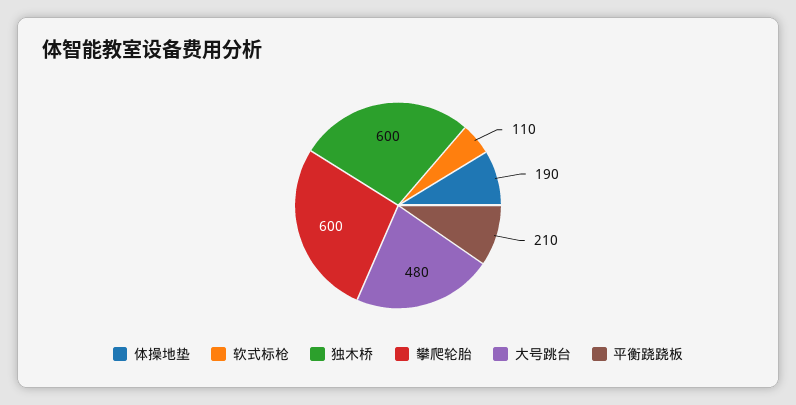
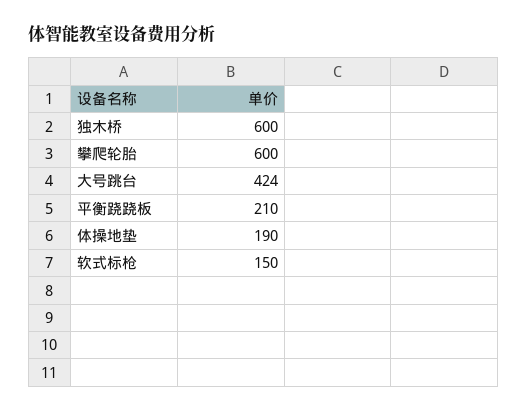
软式标枪: 110 -> 150
大号跳台: 480 -> 424

